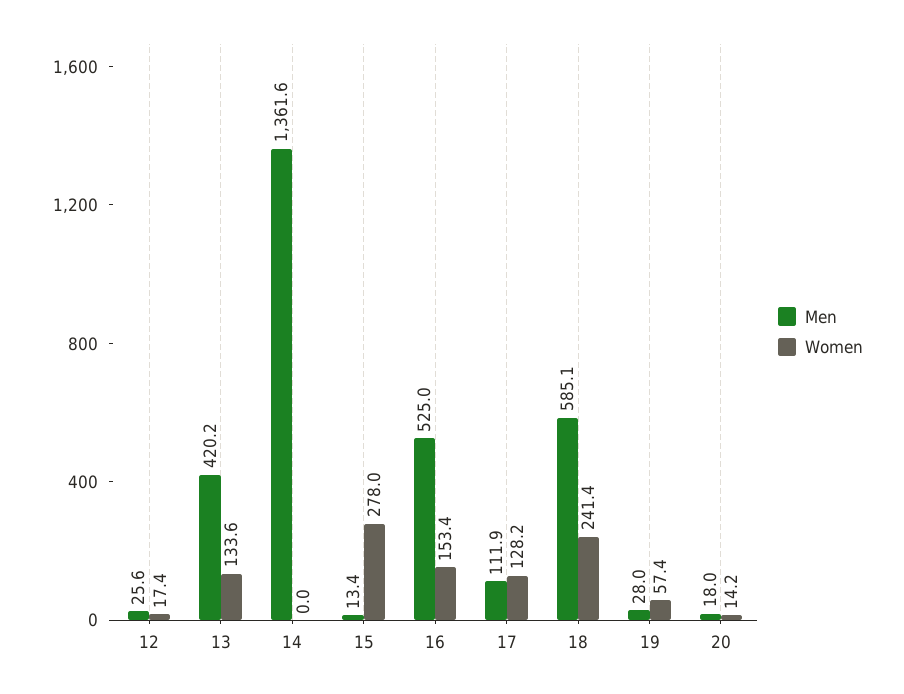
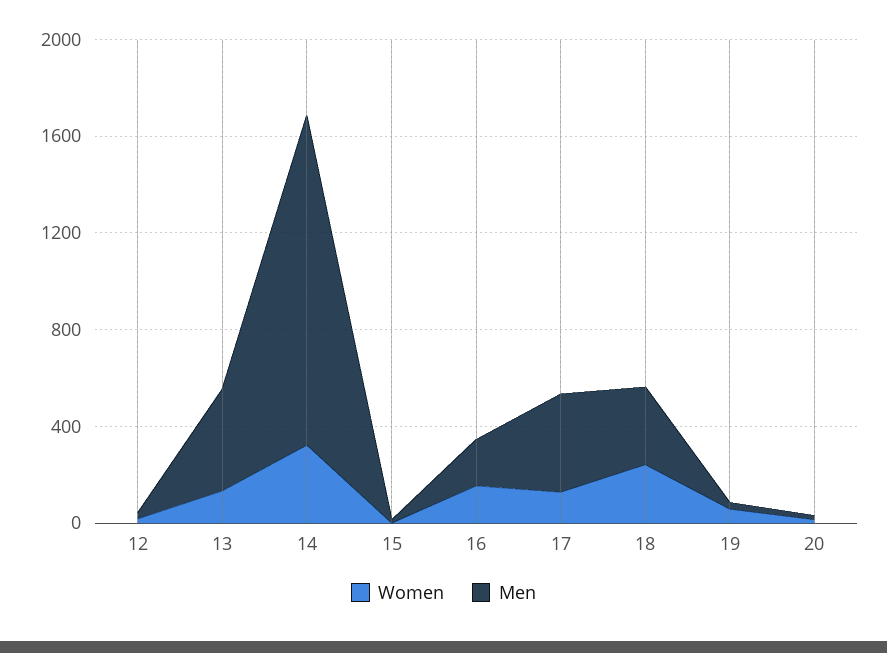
Women, 14: 0 -> 300
Women, 15: 278 -> 0
Men, 16: 525 -> 200
Men, 17: 111.9 -> 400
Men, 18: 585.1 -> 300

